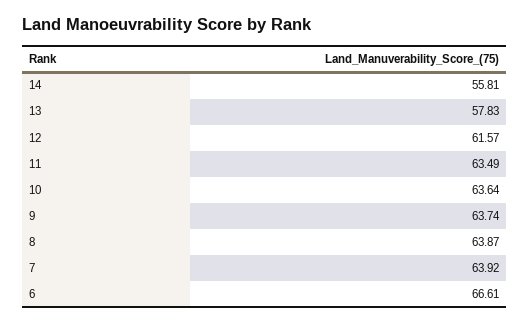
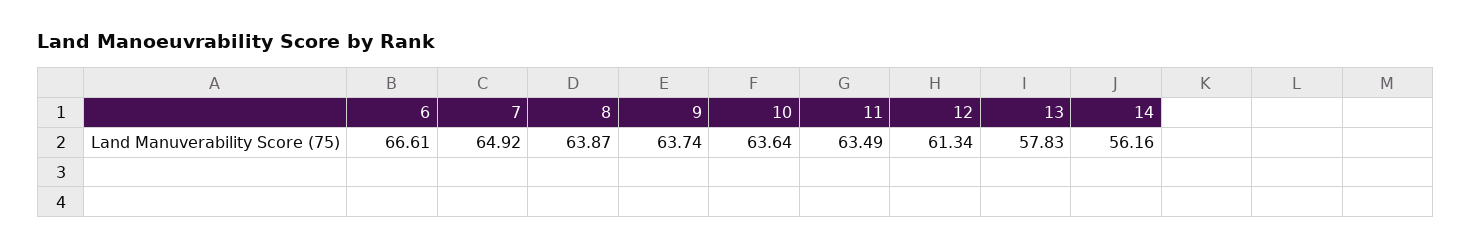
14: 55.81 -> 56.16
12: 61.57 -> 61.34
7: 63.92 -> 64.92

